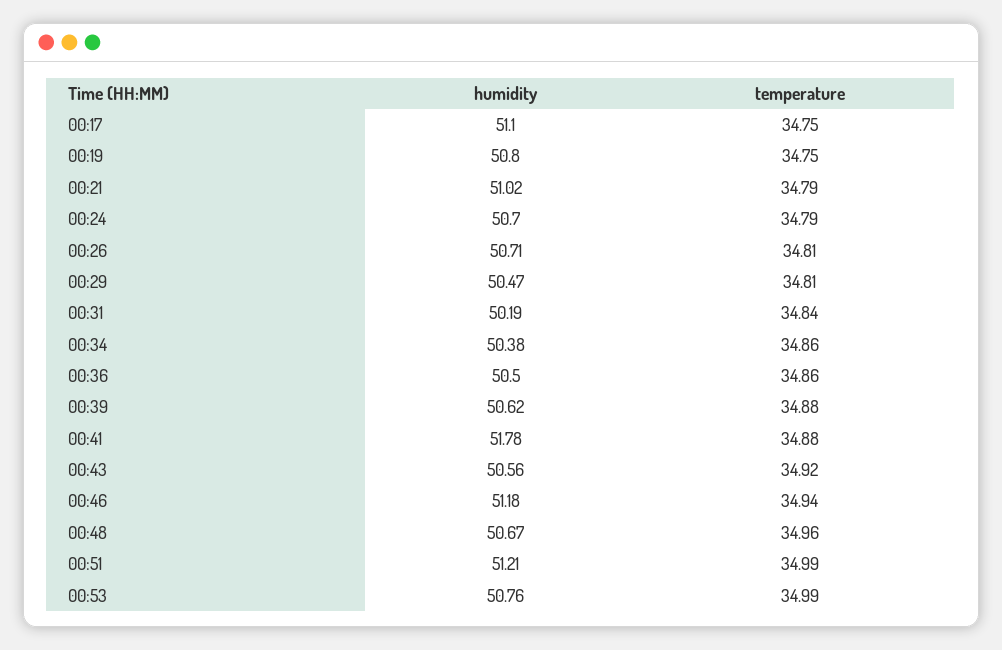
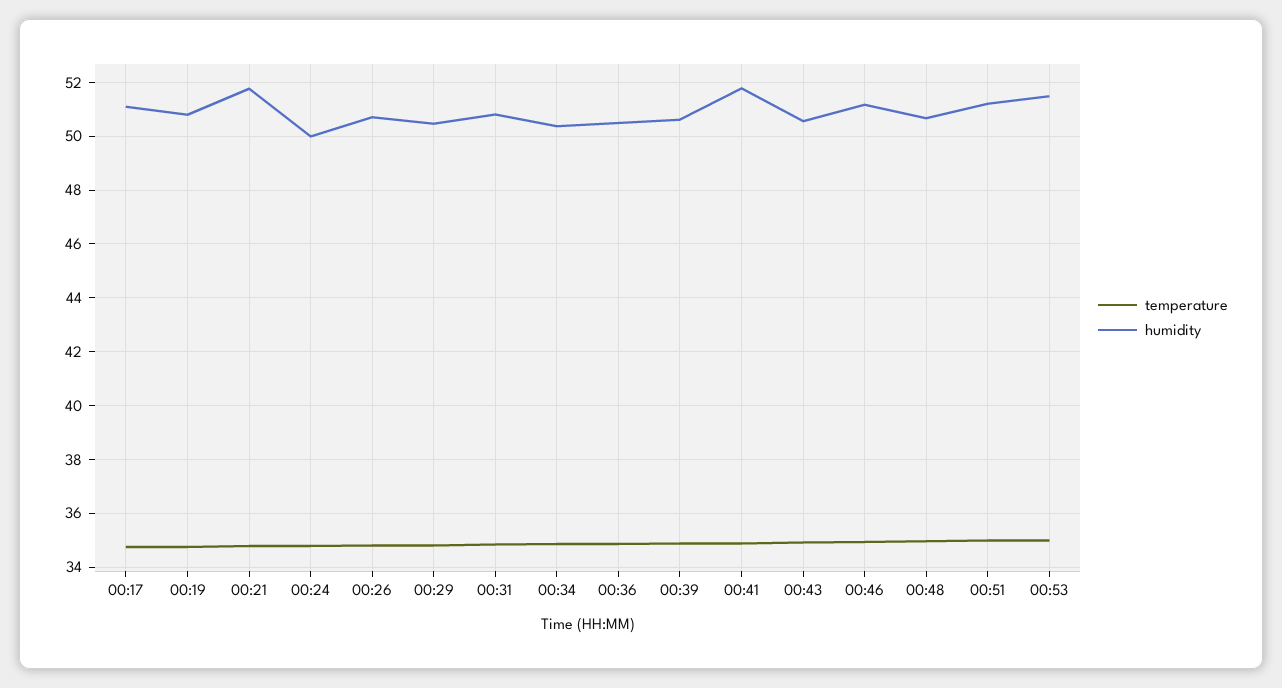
humidity, 00:21: 51.02 -> 51.75
humidity, 00:24: 50.7 -> 50
humidity, 00:31: 50.19 -> 50.75
humidity, 00:53: 50.76 -> 51.5

